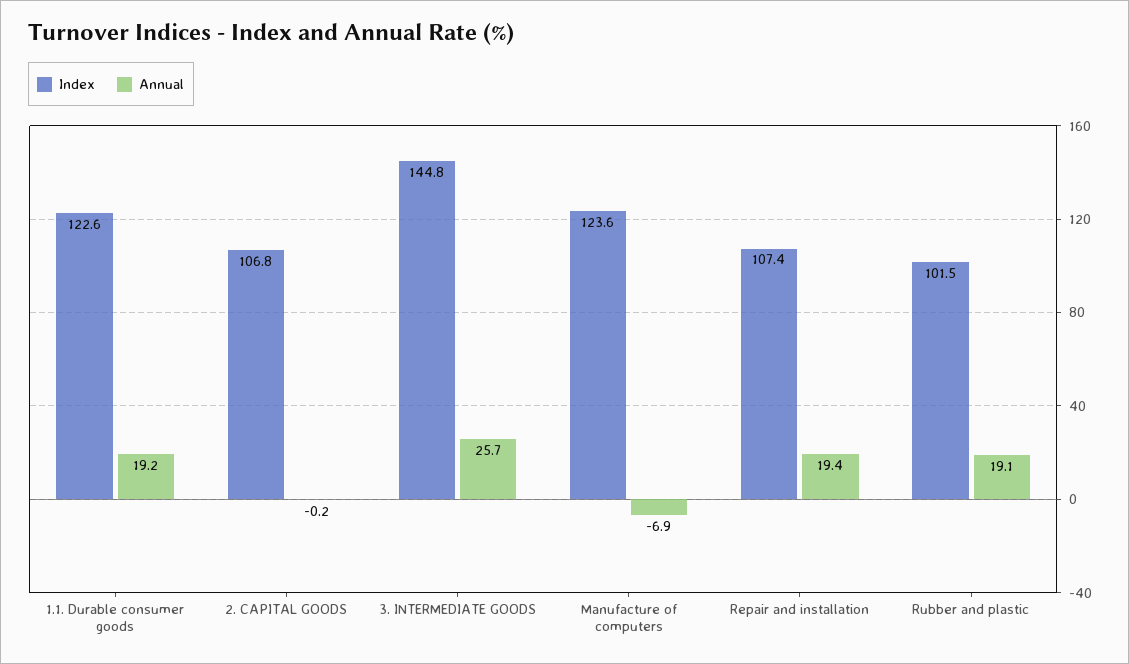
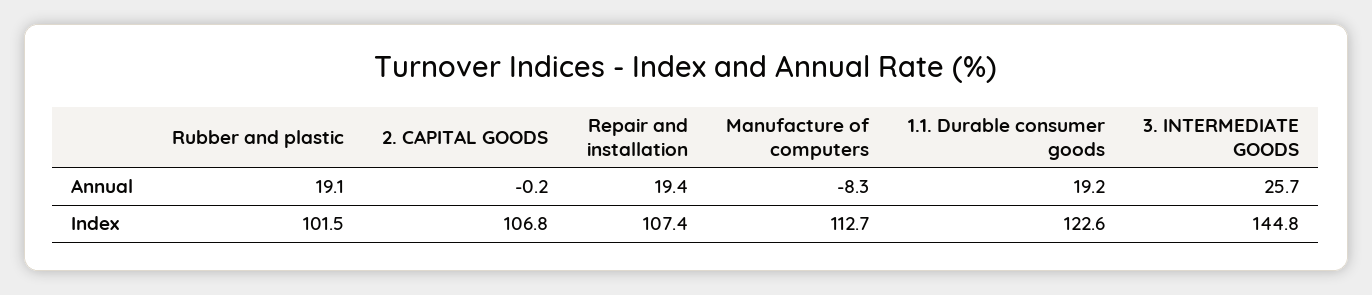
Index, Manufacture of computers: 123.6 -> 112.7
Annual, Manufacture of computers: -6.9 -> -8.3

